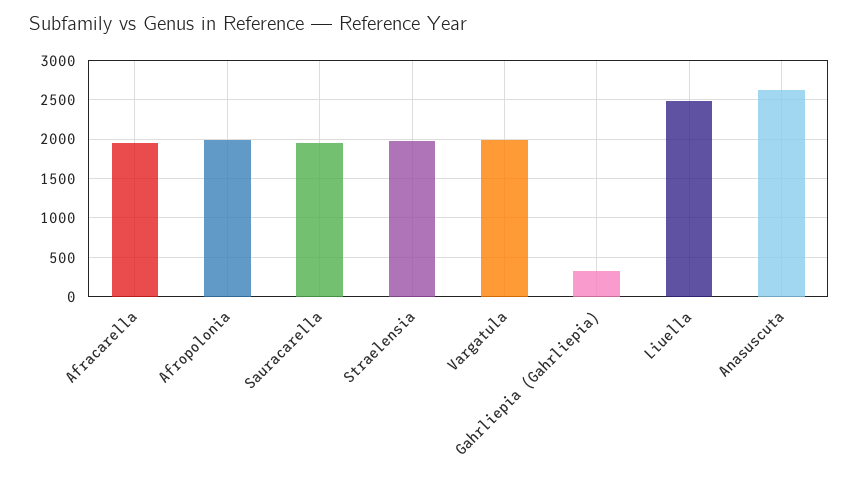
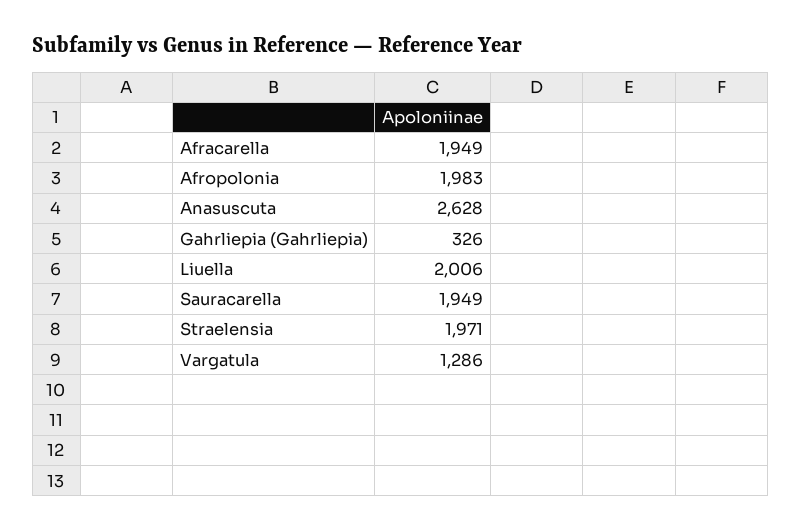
Vargatula: 2000 -> 1286
Liuella: 2500 -> 2006

